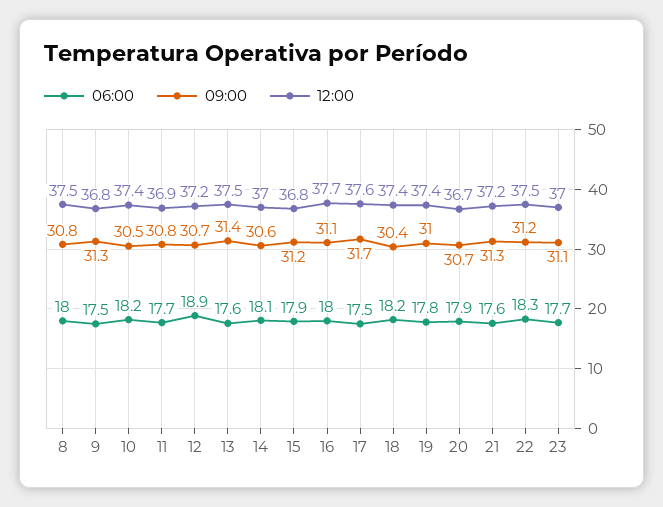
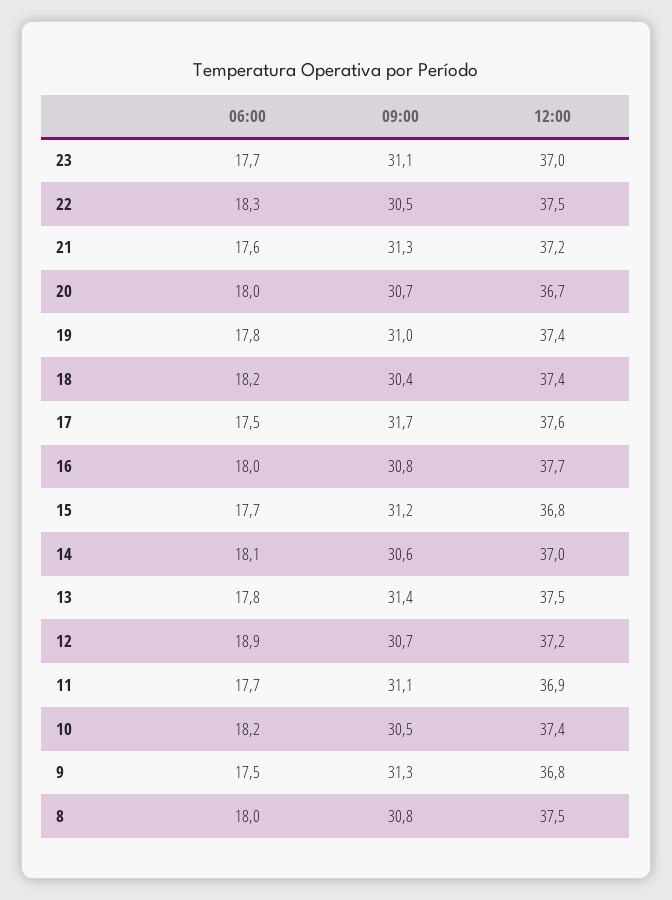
09:00, 11: 30.8 -> 31.1
06:00, 13: 17.6 -> 17.8
06:00, 15: 17.9 -> 17.7
09:00, 16: 31.1 -> 30.8
06:00, 20: 17.9 -> 18
09:00, 22: 31.2 -> 30.5

